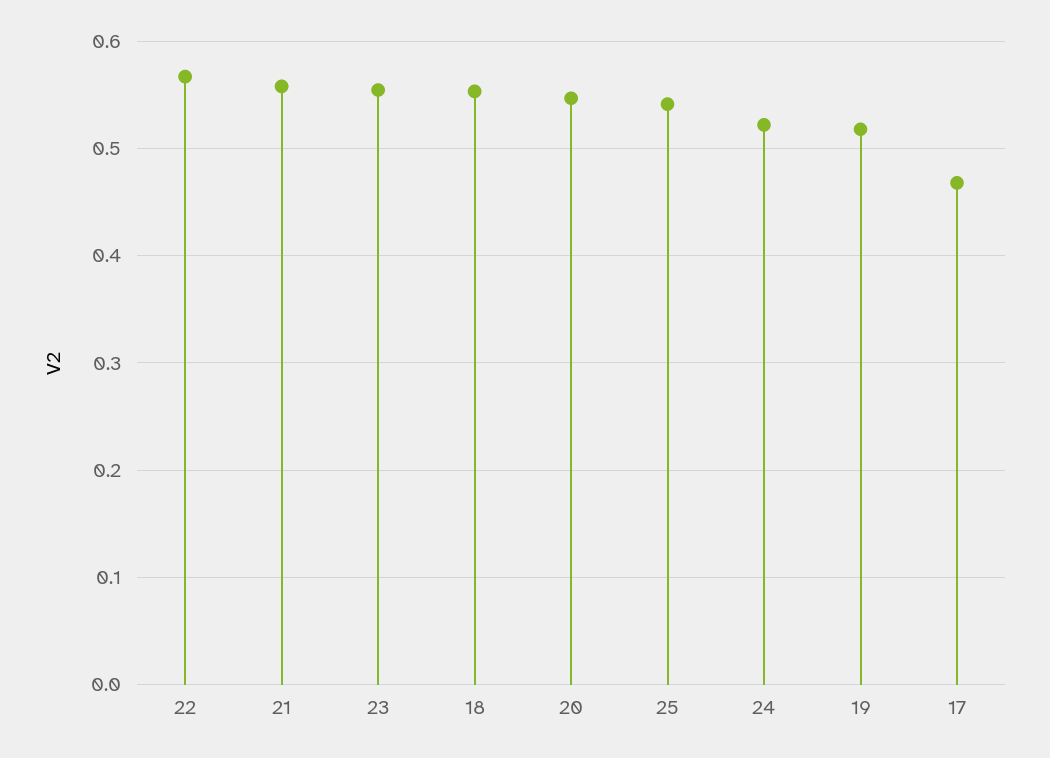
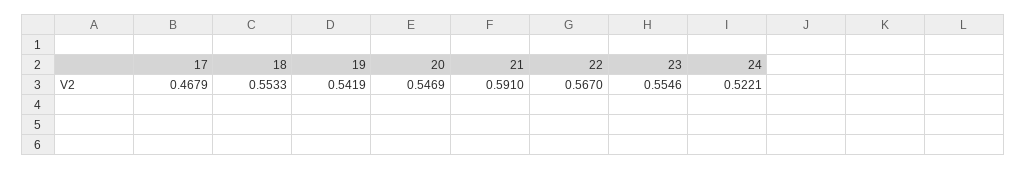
21: 0.56 -> 0.591
25: 0.54 -> none
19: 0.52 -> 0.5419

